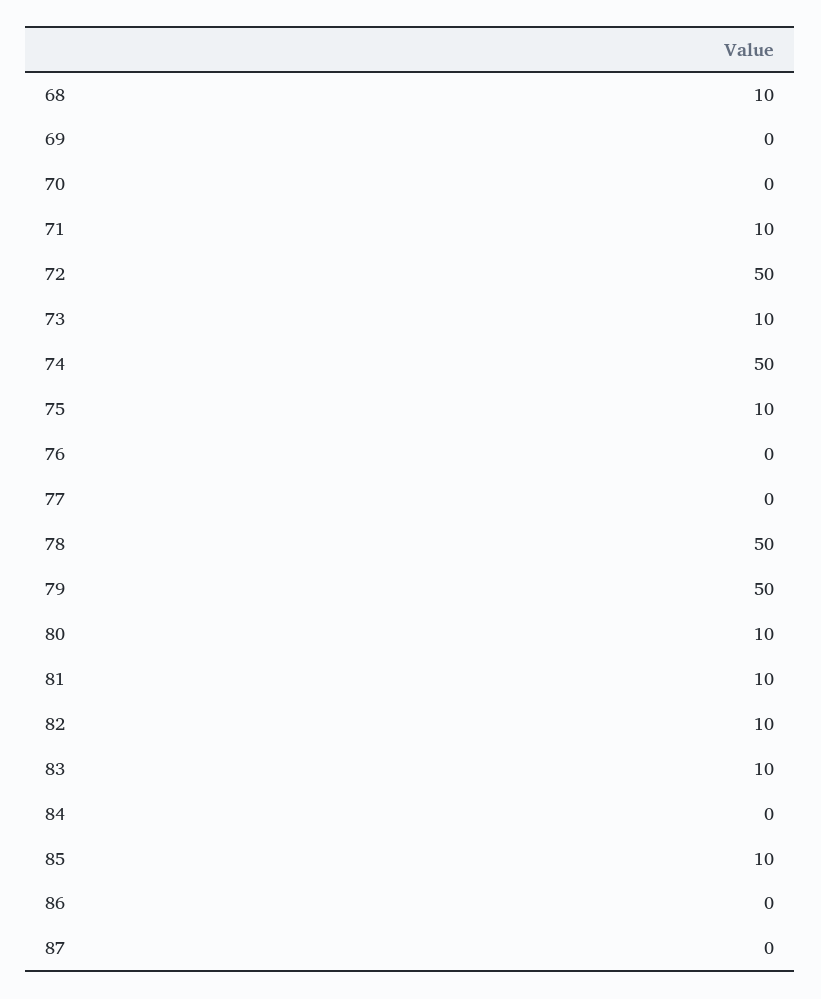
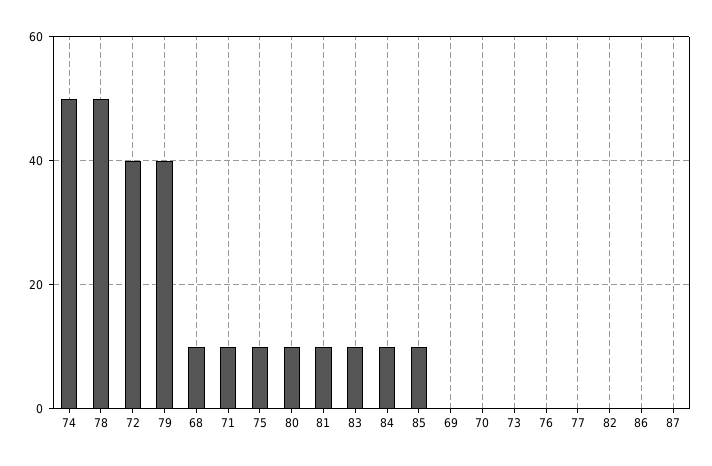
72: 50 -> 40
73: 10 -> 0
79: 50 -> 40
82: 10 -> 0
84: 0 -> 10

